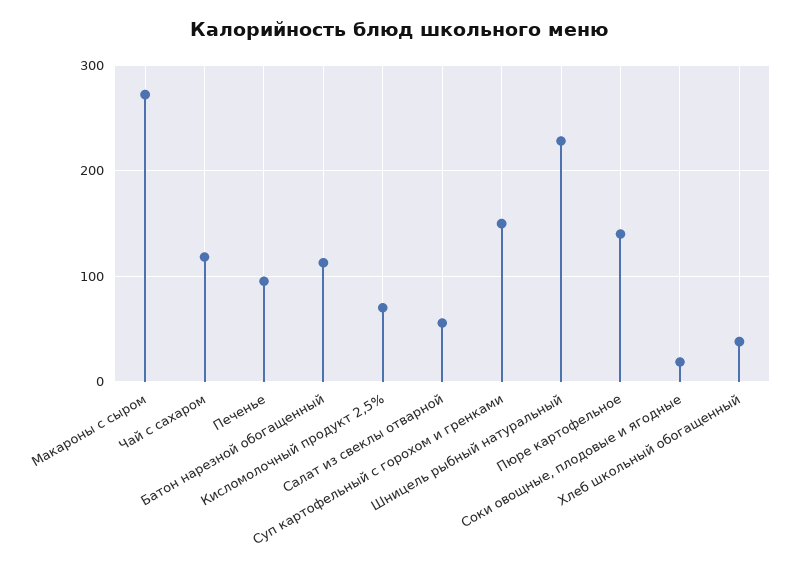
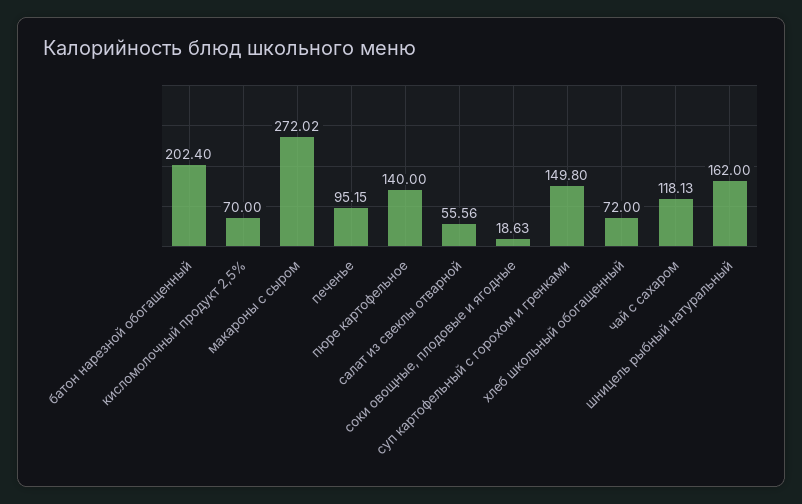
Батон нарезной обогащенный: 110 -> 202.4
Шницель рыбный натуральный: 230 -> 162
Хлеб школьный обогащенный: 40 -> 72

